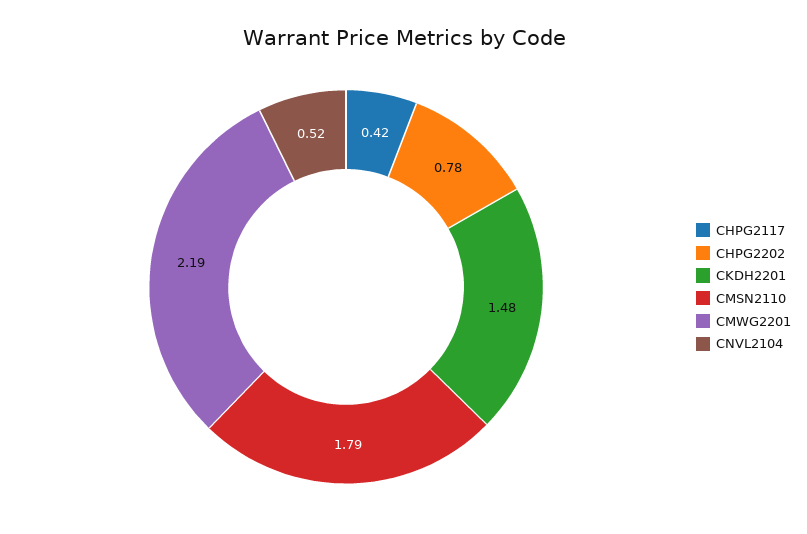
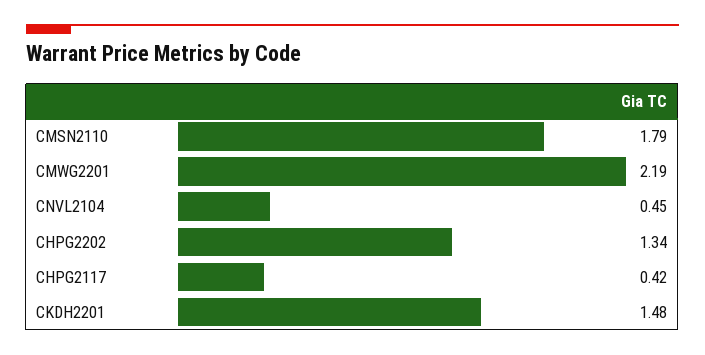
CHPG2202: 0.78 -> 1.34
CNVL2104: 0.52 -> 0.45

